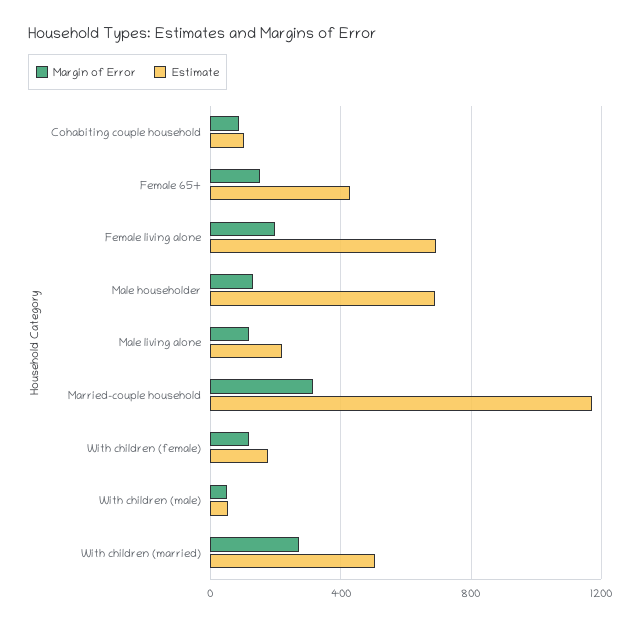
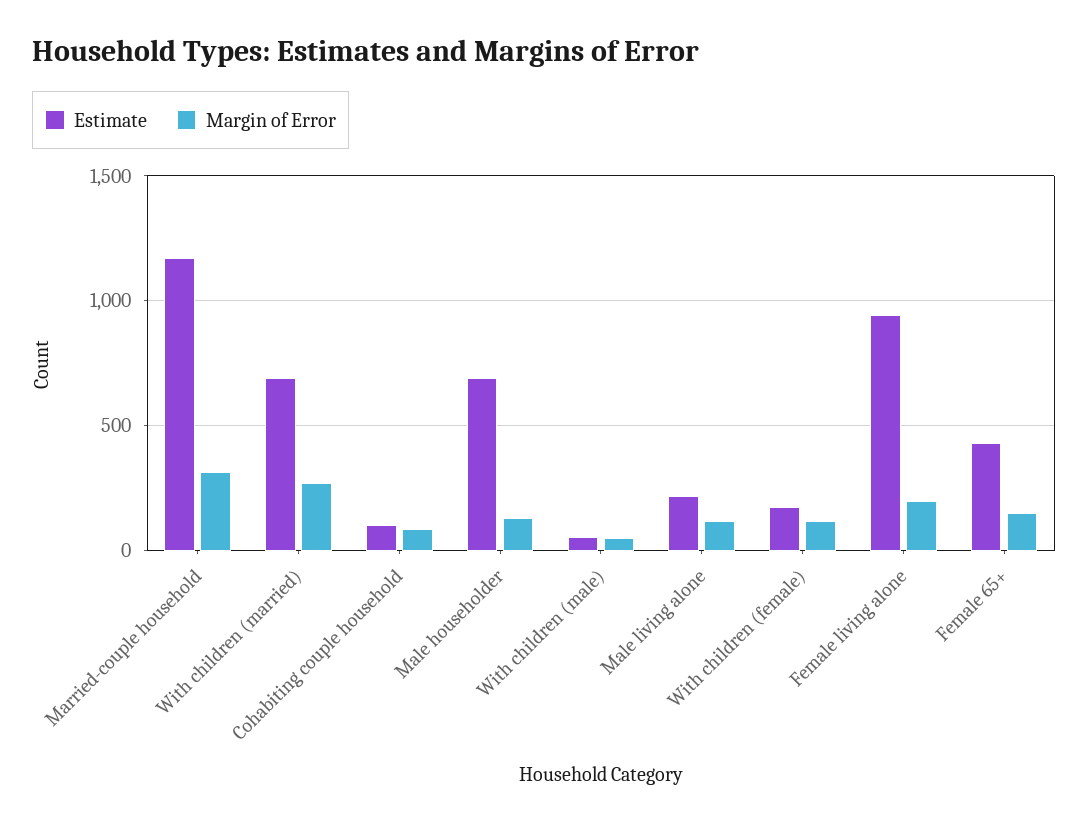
Estimate, Female living alone: 700 -> 950
Estimate, With children (married): 500 -> 700

